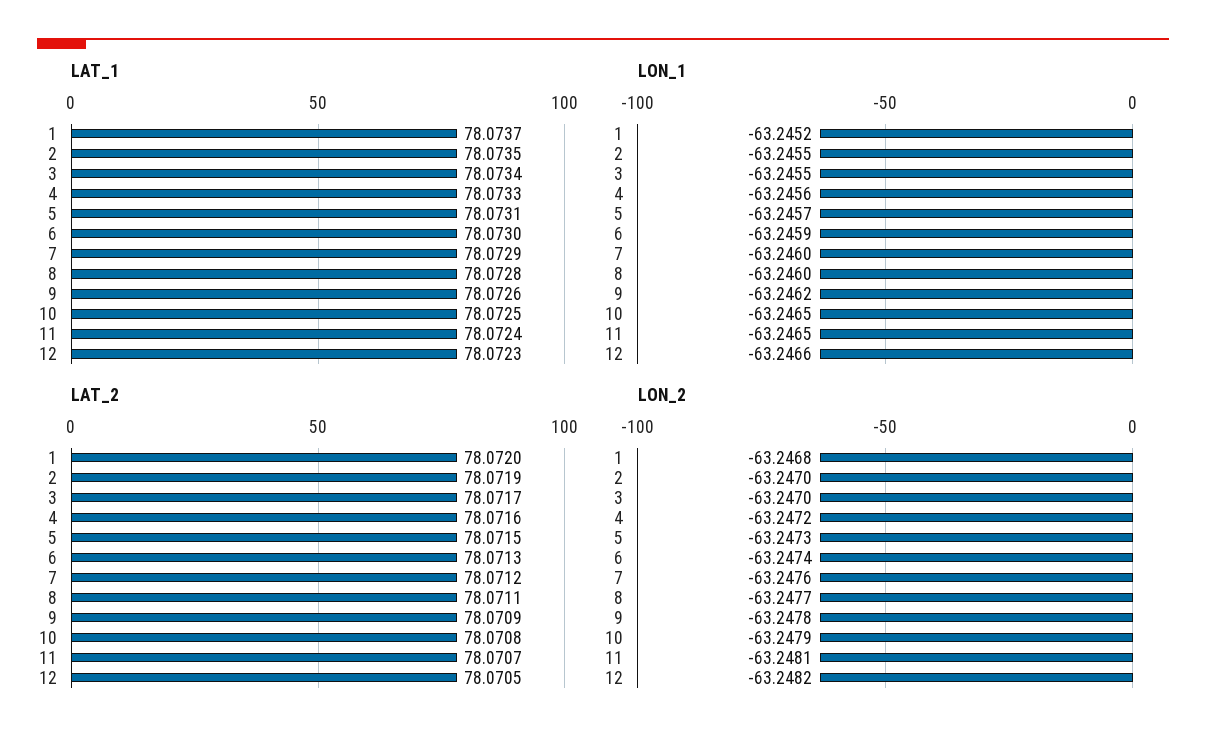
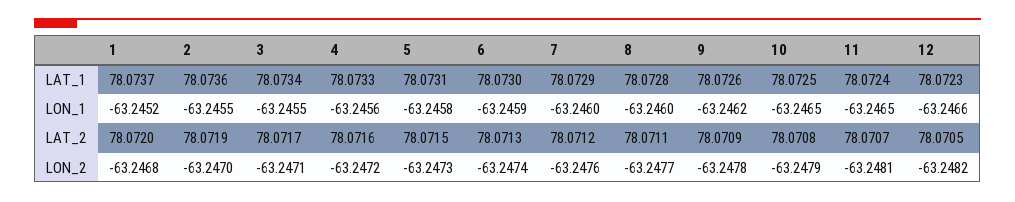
LAT_1, 2: 78.0735 -> 78.0736
LON_1, 5: -63.2457 -> -63.2458
LON_2, 3: -63.247 -> -63.2471

